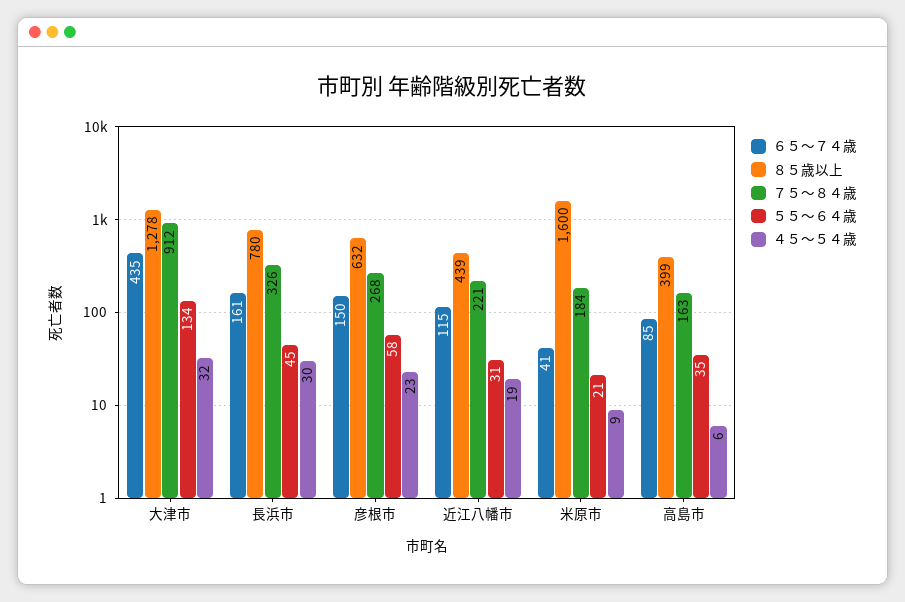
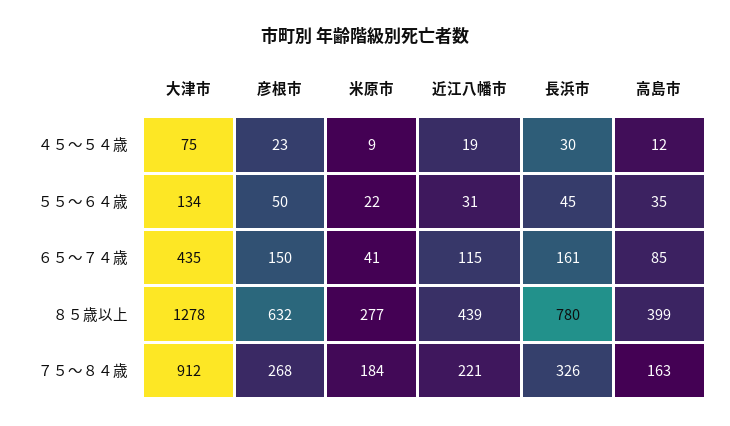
４５～５４歳, 大津市: 32 -> 75
５５～６４歳, 彦根市: 58 -> 50
８５歳以上, 米原市: 1600 -> 277
５５～６４歳, 米原市: 21 -> 22
４５～５４歳, 高島市: 6 -> 12

